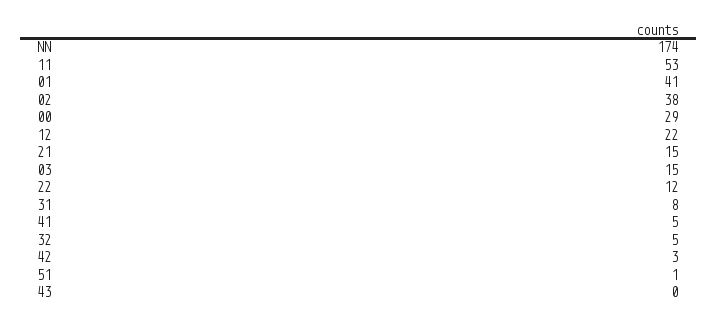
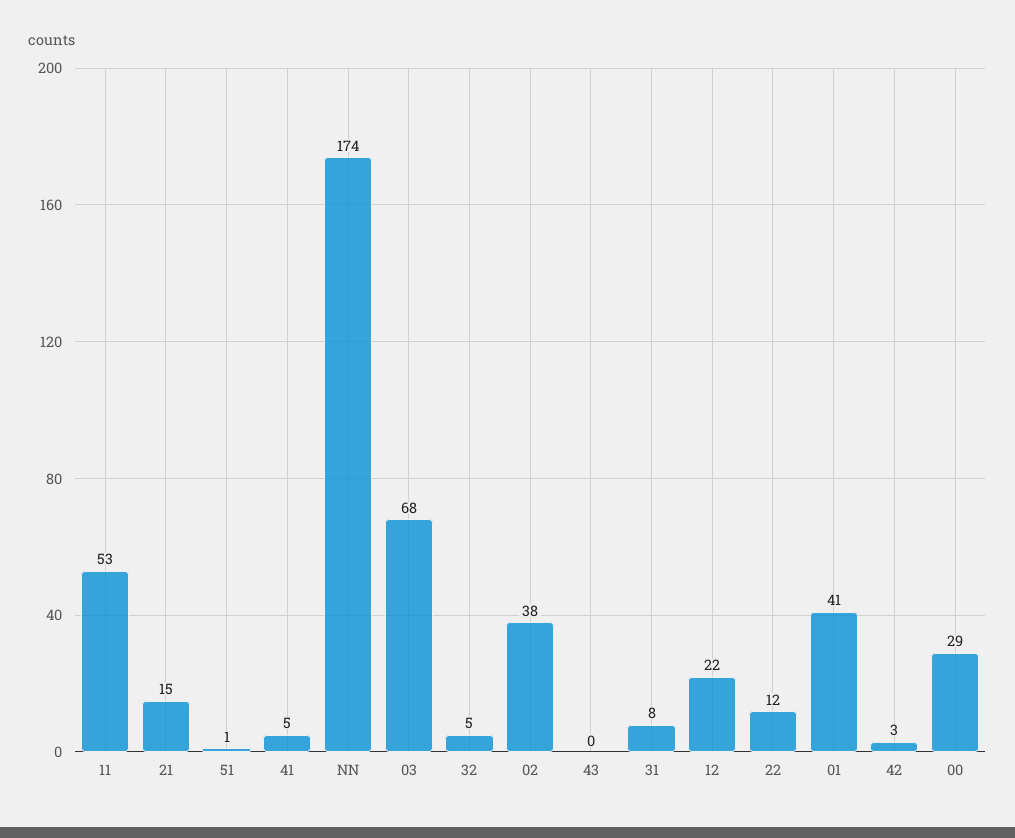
03: 15 -> 68

